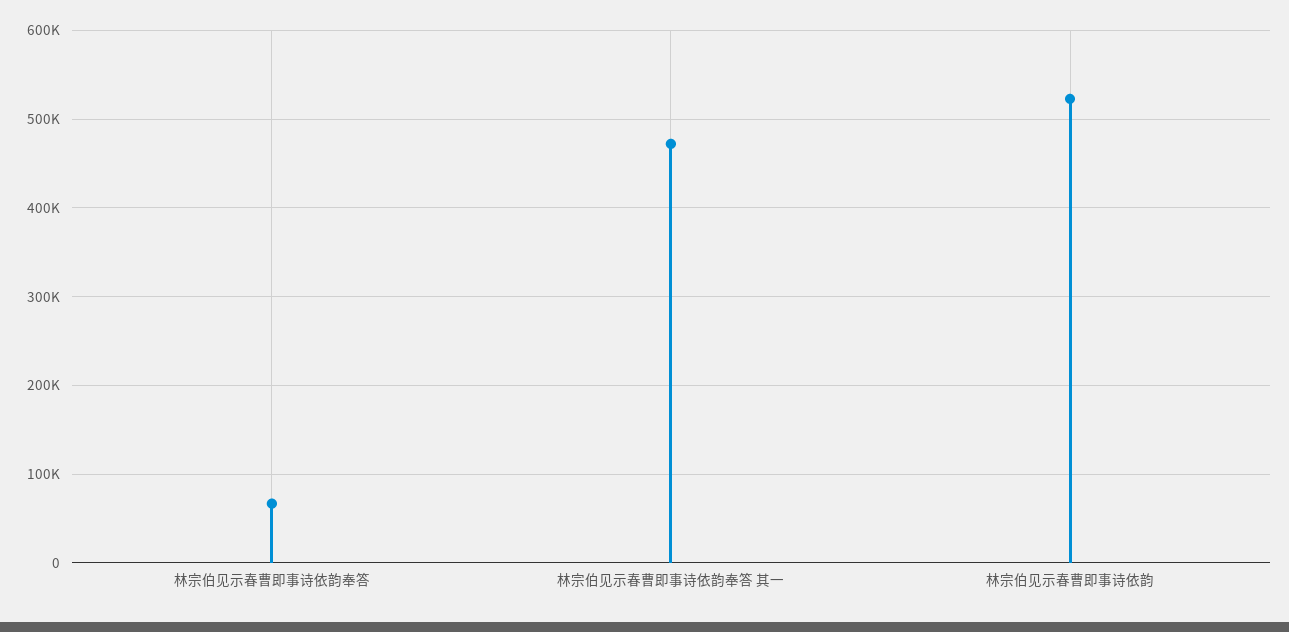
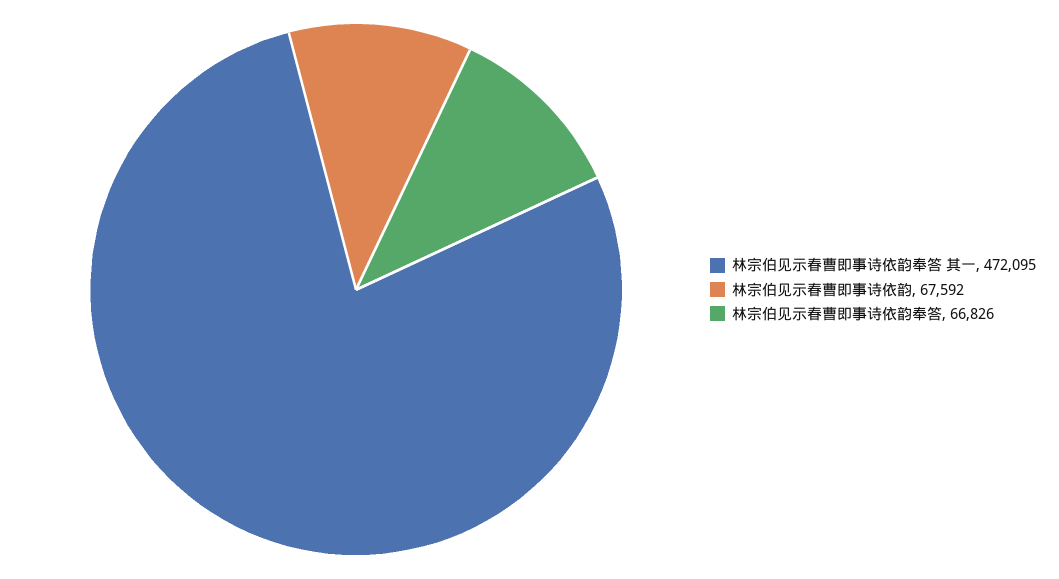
林宗伯见示春曹即事诗依韵: 520000 -> 67592

